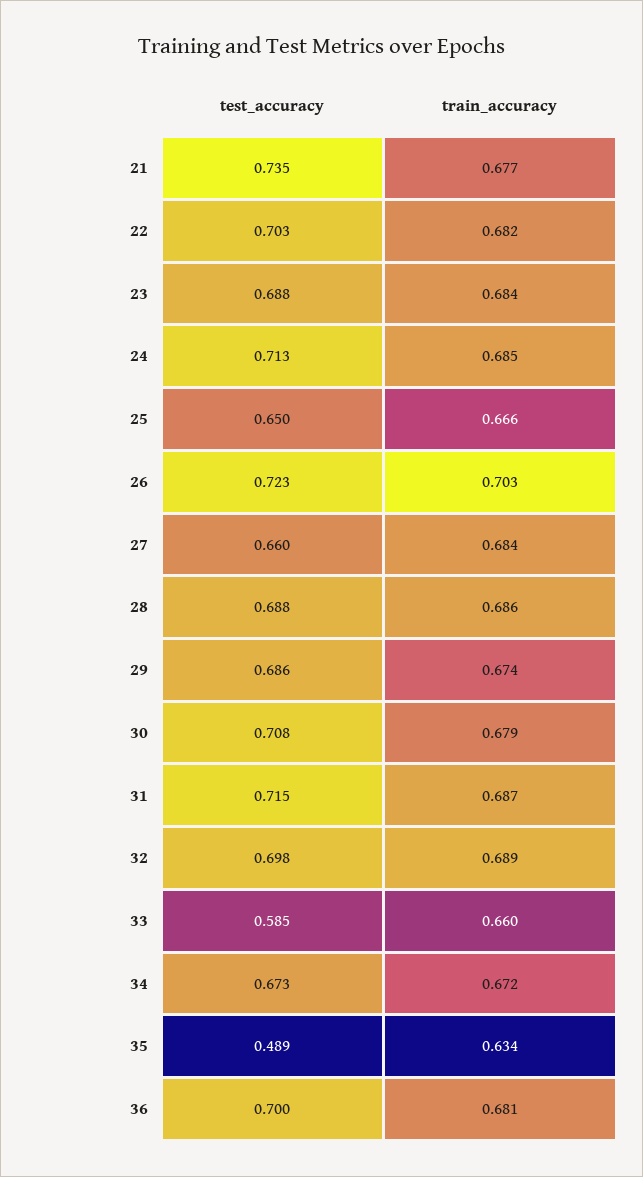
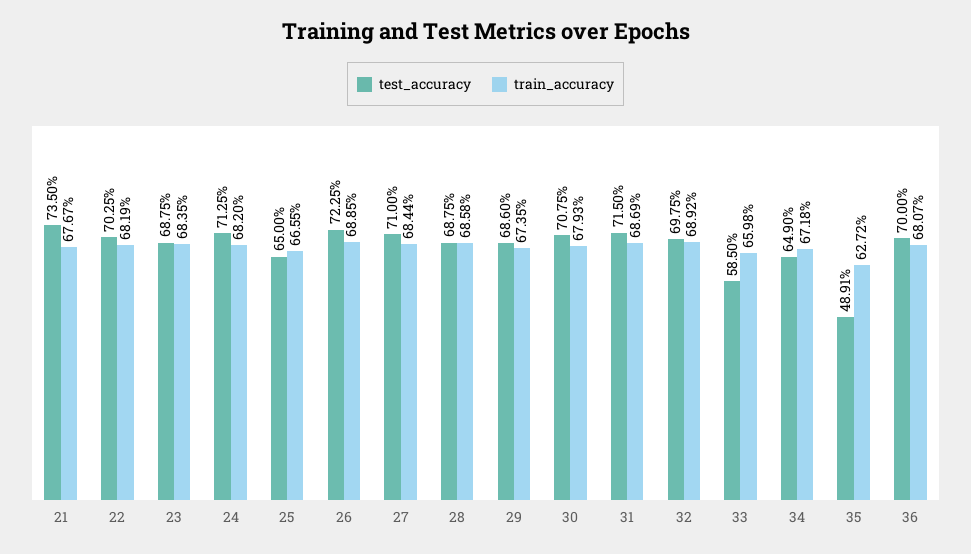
train_accuracy, 24: 0.685 -> 0.682
train_accuracy, 26: 0.703 -> 0.6885
test_accuracy, 27: 0.66 -> 0.71
test_accuracy, 34: 0.673 -> 0.649
train_accuracy, 35: 0.634 -> 0.6272

